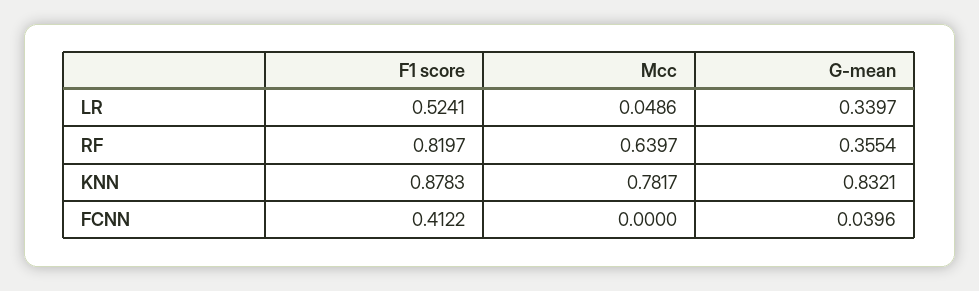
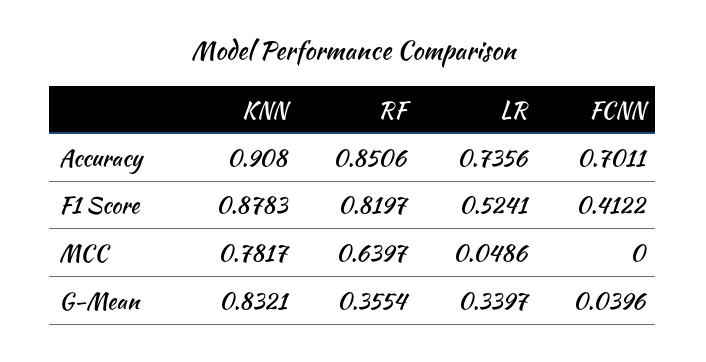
Accuracy, KNN: none -> 0.908
Accuracy, RF: none -> 0.8506
Accuracy, LR: none -> 0.7356
Accuracy, FCNN: none -> 0.7011

